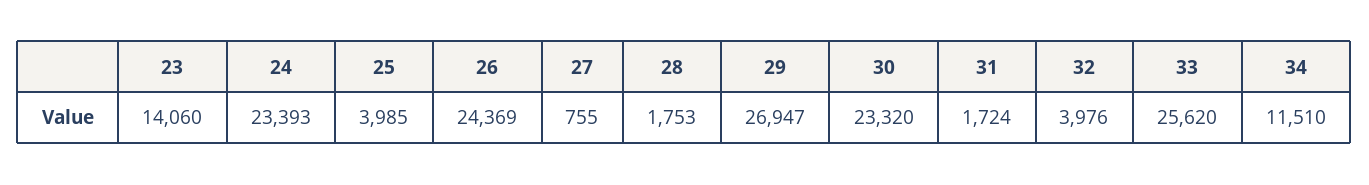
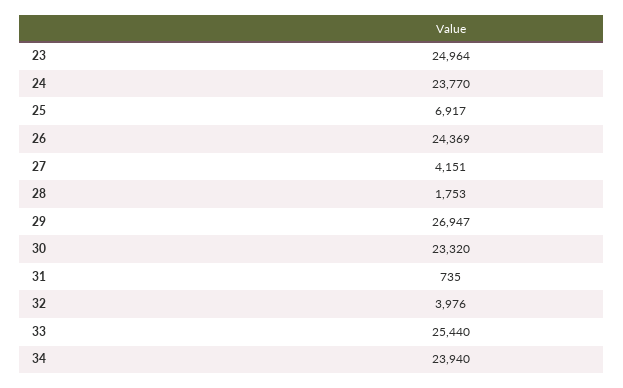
23: 14060 -> 24964
24: 23393 -> 23770
25: 3985 -> 6917
27: 755 -> 4151
31: 1724 -> 735
33: 25620 -> 25440
34: 11510 -> 23940

